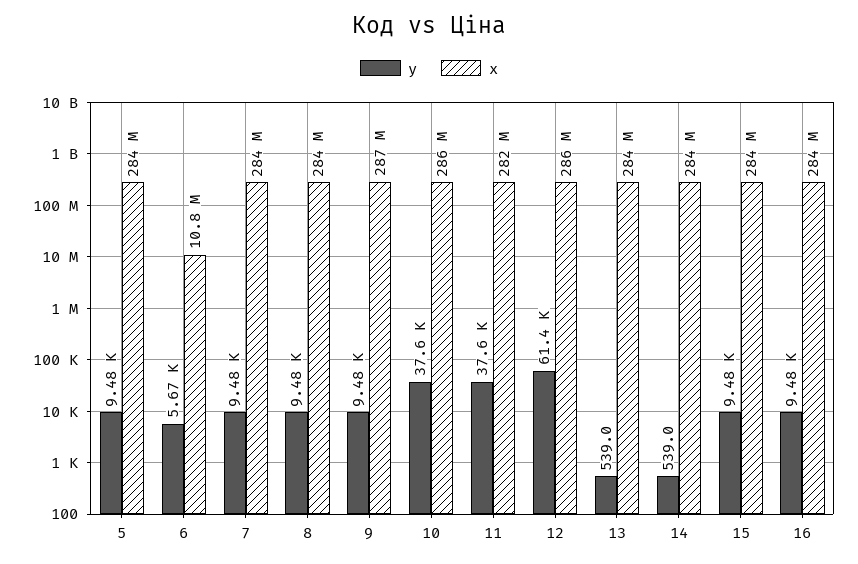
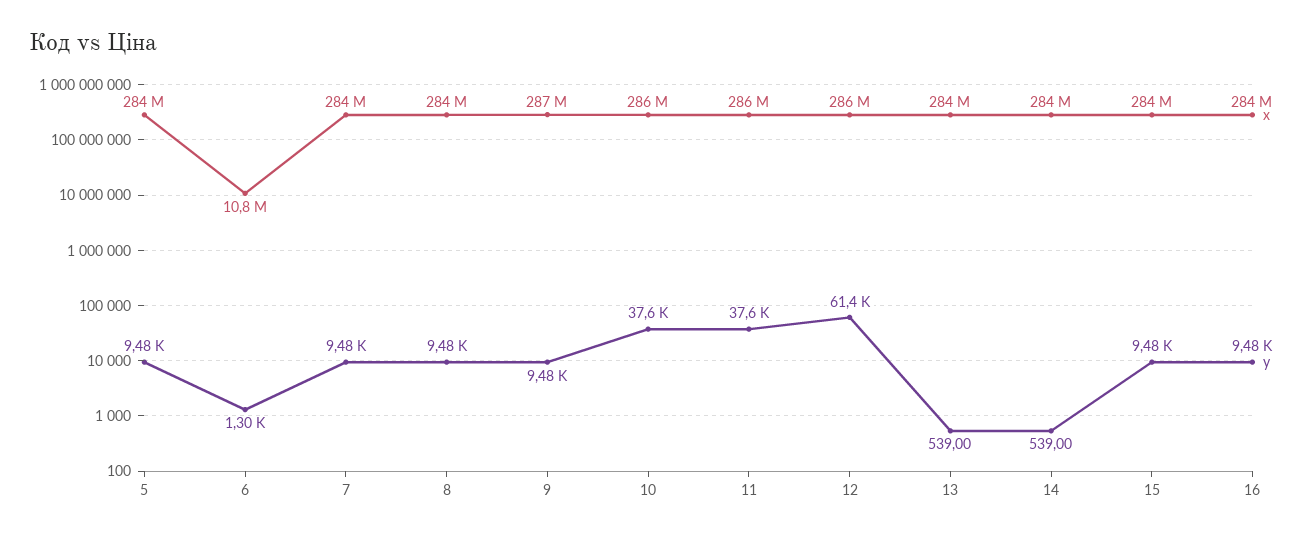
y, 6: 5670 -> 1300
x, 11: 282000000 -> 286000000

